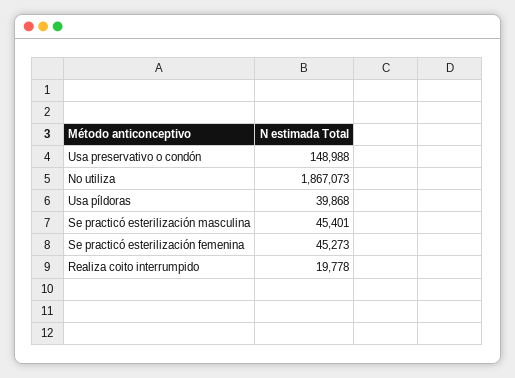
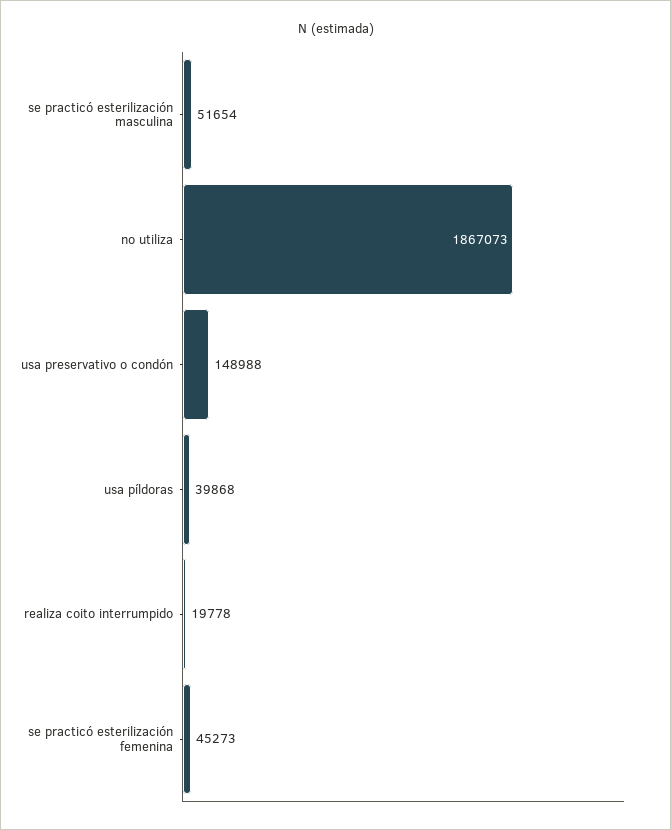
Se practicó esterilización masculina: 45401 -> 51654

